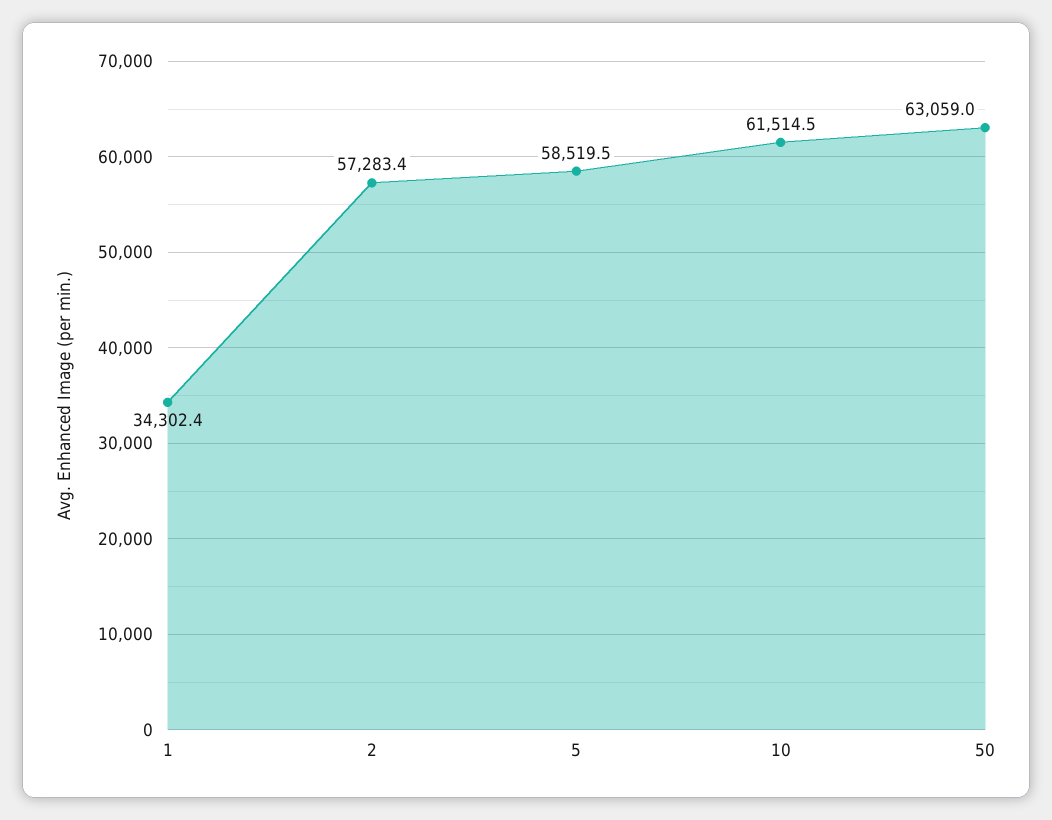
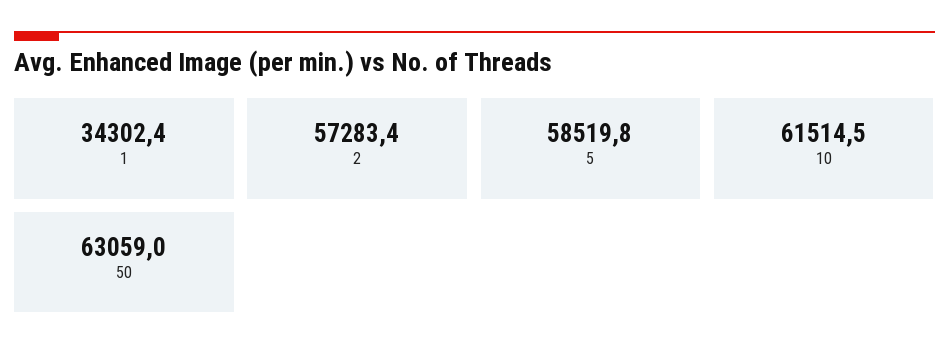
5: 58519.5 -> 58519.8

